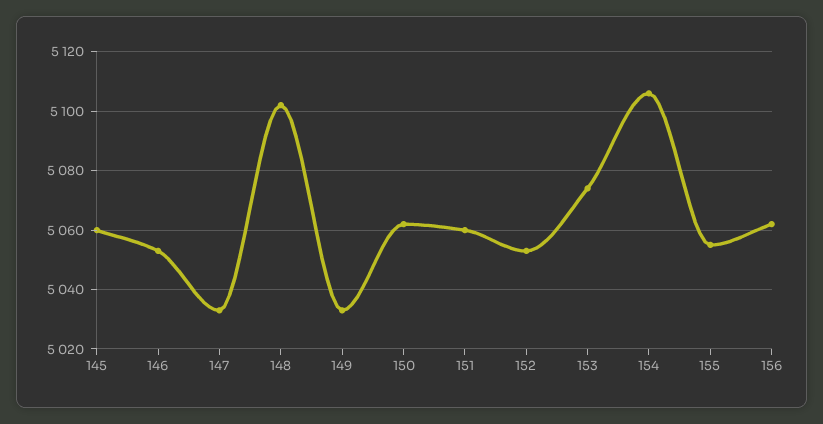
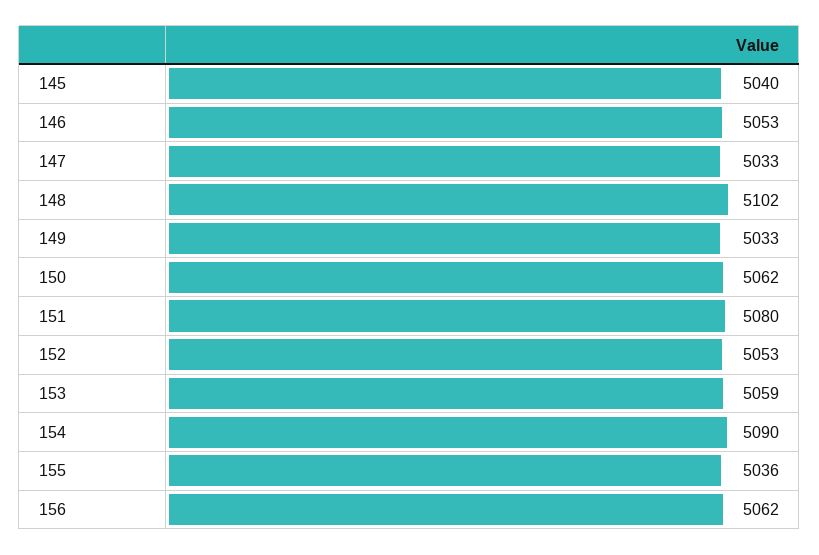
145: 5060 -> 5040
151: 5060 -> 5080
153: 5075 -> 5059
154: 5105 -> 5090
155: 5055 -> 5036

